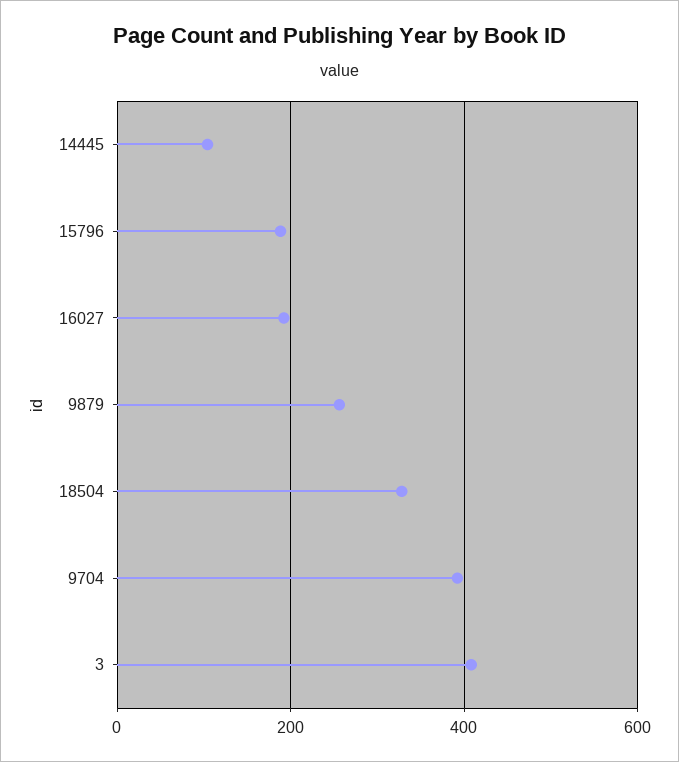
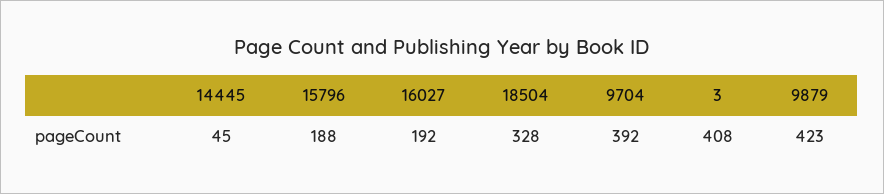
14445: 100 -> 45
9879: 260 -> 423

